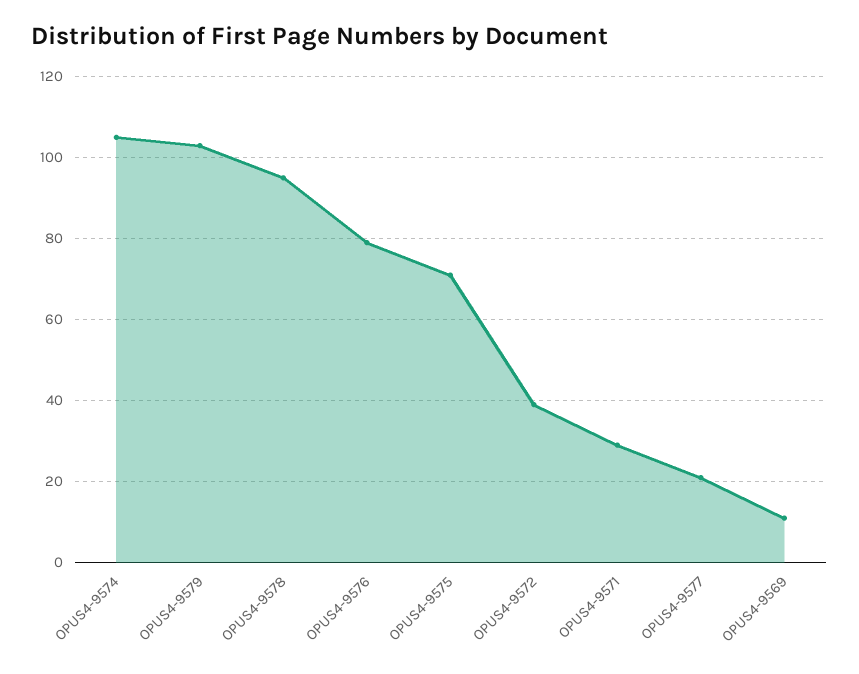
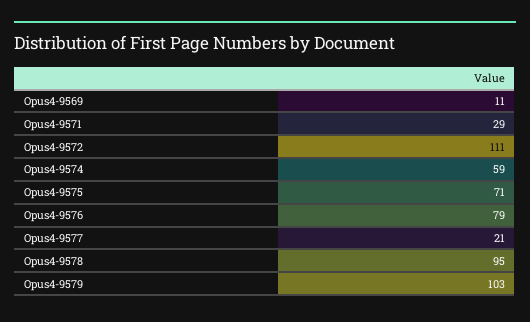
OPUS4-9574: 105 -> 59
OPUS4-9572: 40 -> 111

